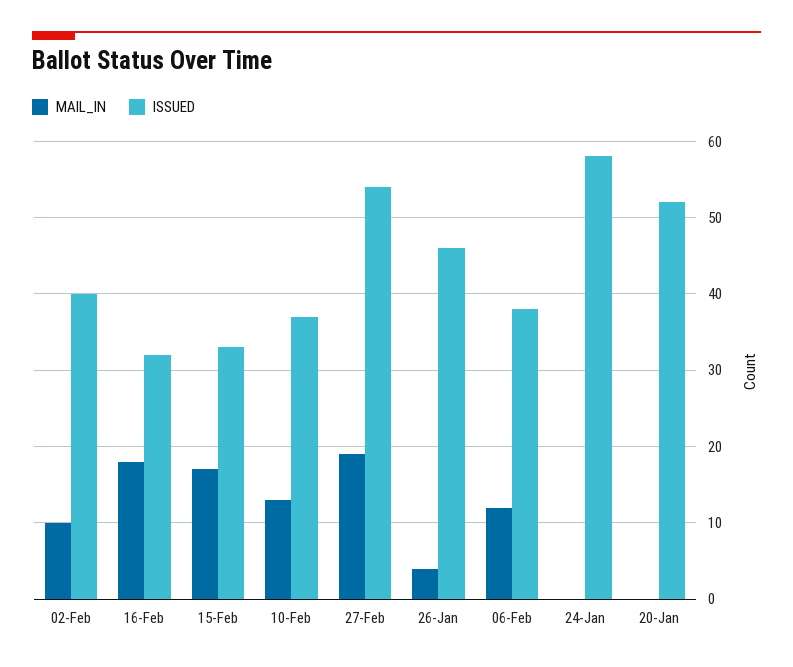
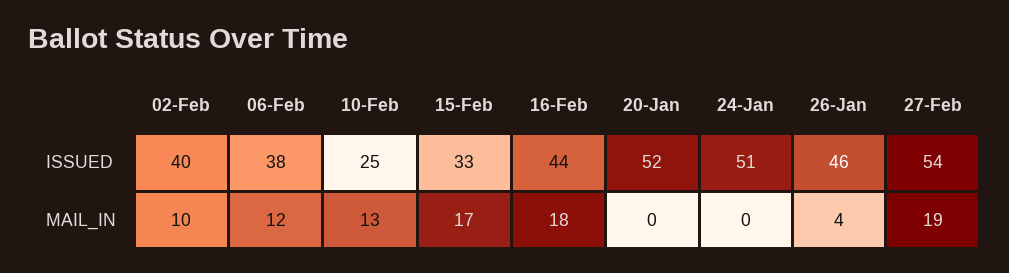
ISSUED, 16-Feb: 32 -> 44
ISSUED, 10-Feb: 37 -> 25
ISSUED, 24-Jan: 58 -> 51

